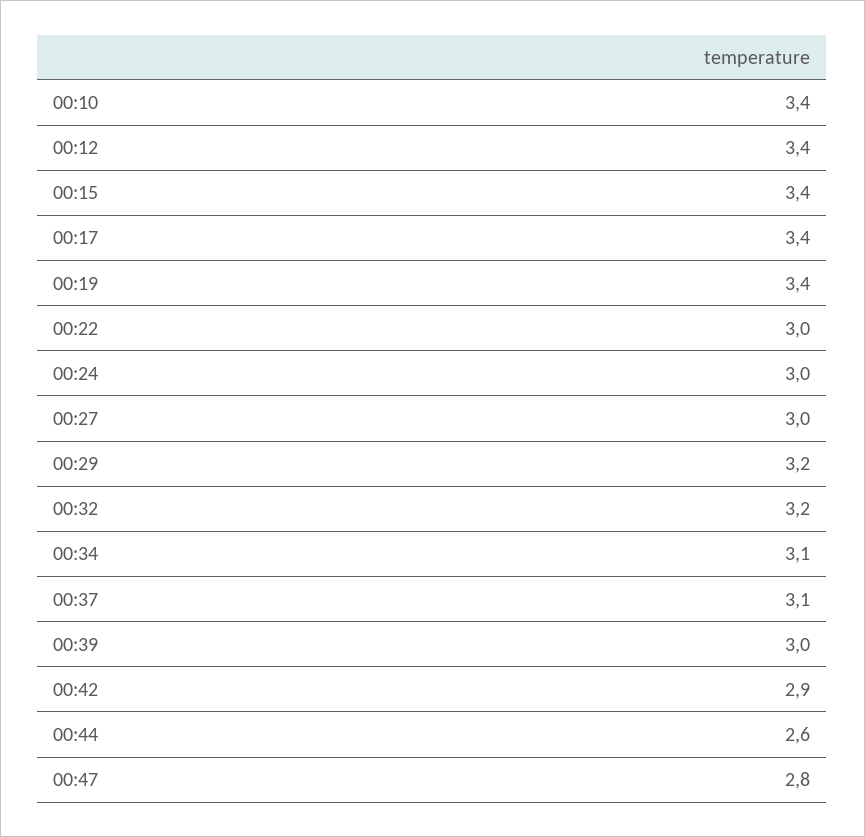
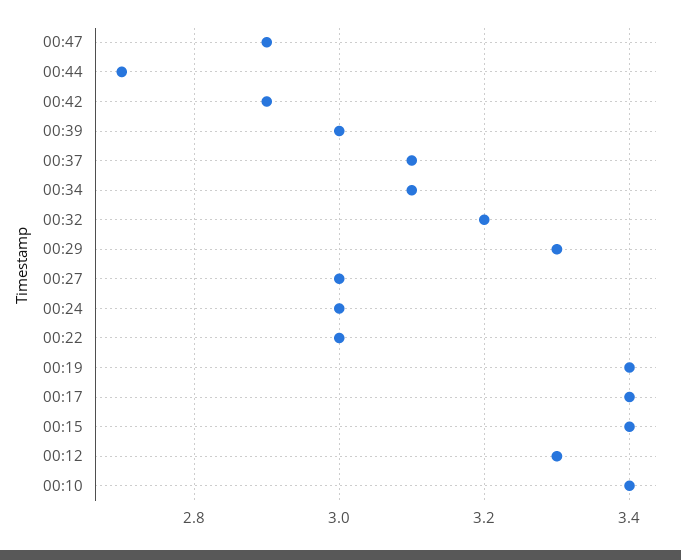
00:12: 3.4 -> 3.3
00:29: 3.2 -> 3.3
00:44: 2.6 -> 2.7
00:47: 2.8 -> 2.9

